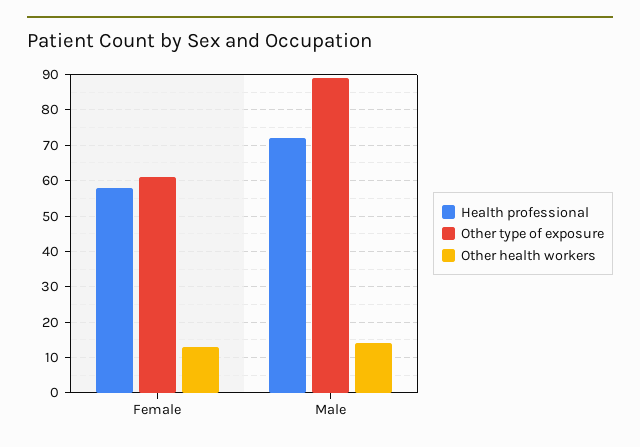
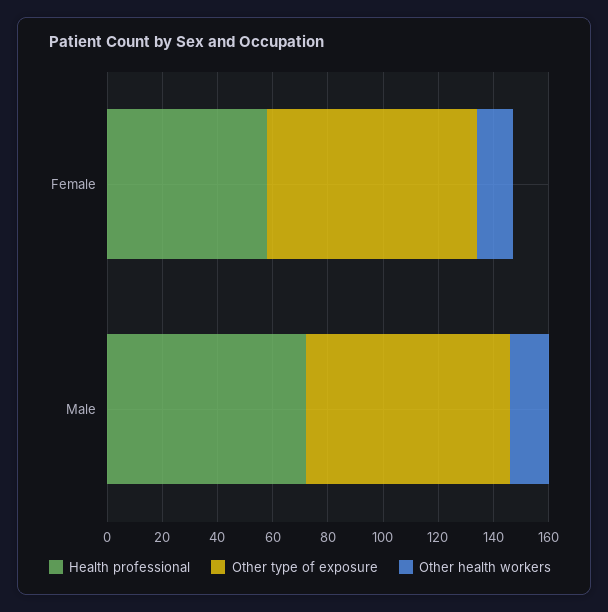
Other type of exposure, Female: 60 -> 75
Other type of exposure, Male: 90 -> 75

